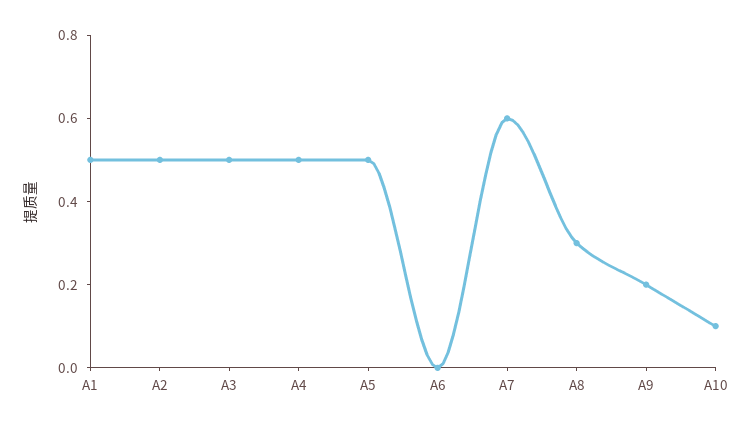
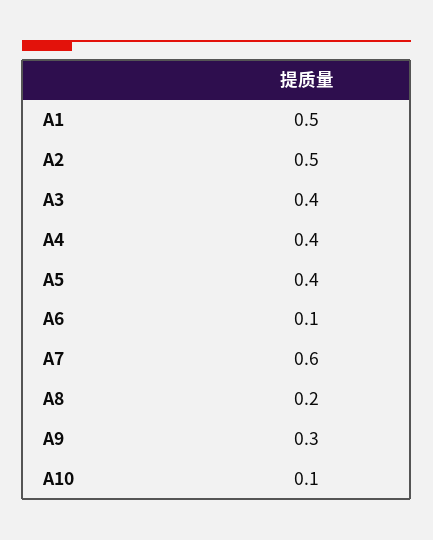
A3: 0.5 -> 0.4
A4: 0.5 -> 0.4
A5: 0.5 -> 0.4
A6: 0 -> 0.1
A8: 0.3 -> 0.2
A9: 0.2 -> 0.3

